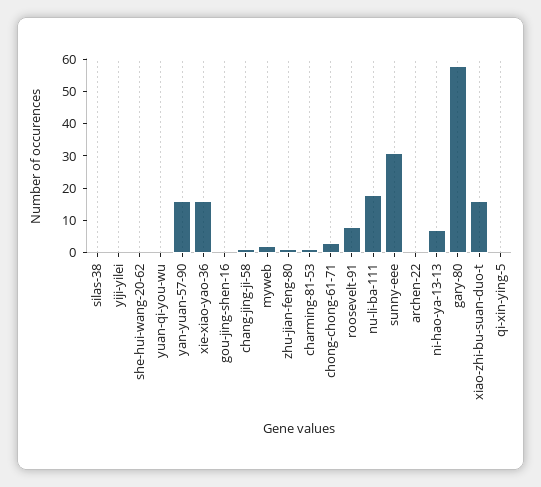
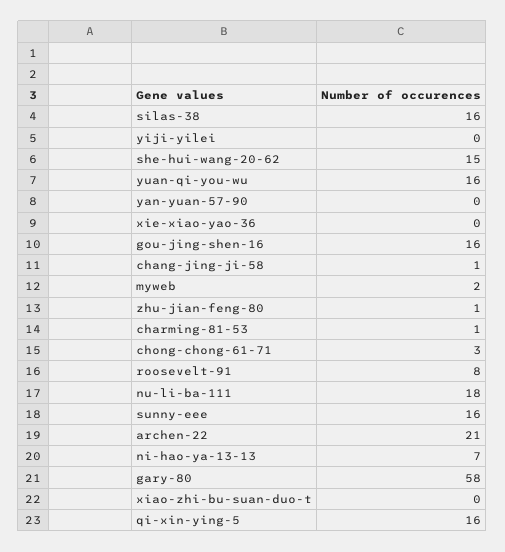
silas-38: 0 -> 16
she-hui-wang-20-62: 0 -> 15
yuan-qi-you-wu: 0 -> 16
yan-yuan-57-90: 15 -> 0
xie-xiao-yao-36: 15 -> 0
gou-jing-shen-16: 0 -> 16
sunny-eee: 30 -> 16
archen-22: 0 -> 21
xiao-zhi-bu-suan-duo-t: 15 -> 0
qi-xin-ying-5: 0 -> 16

